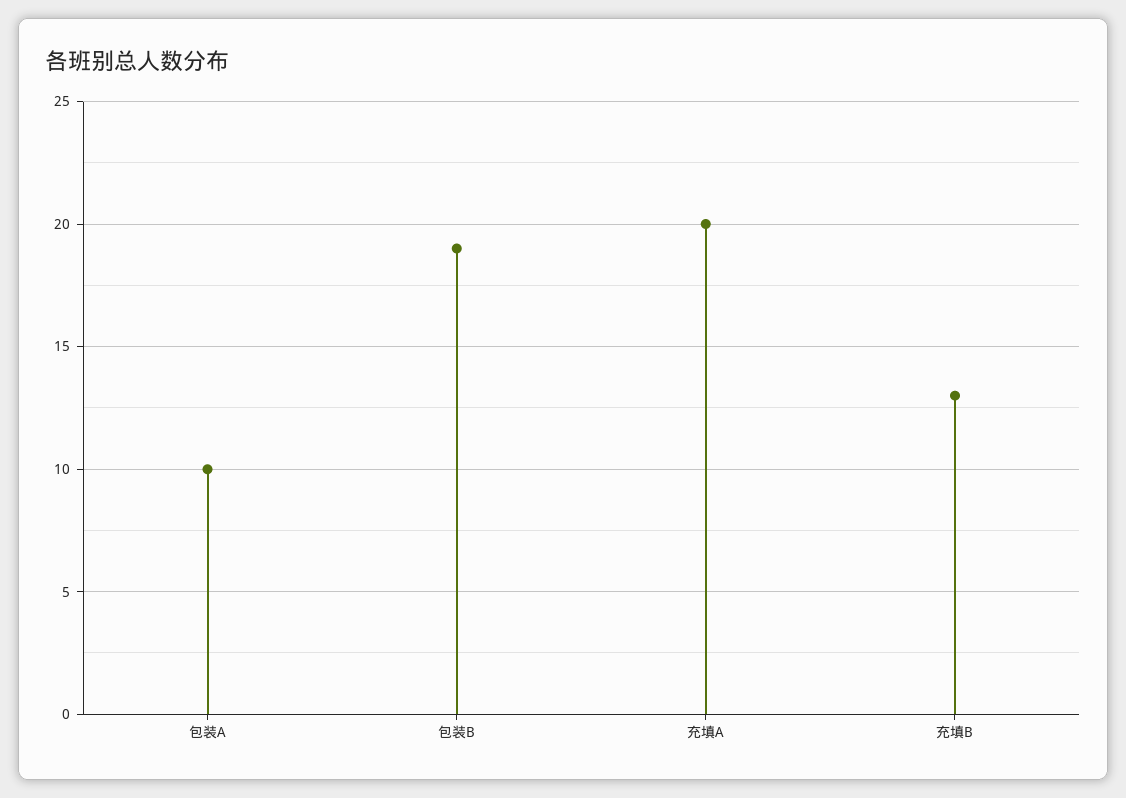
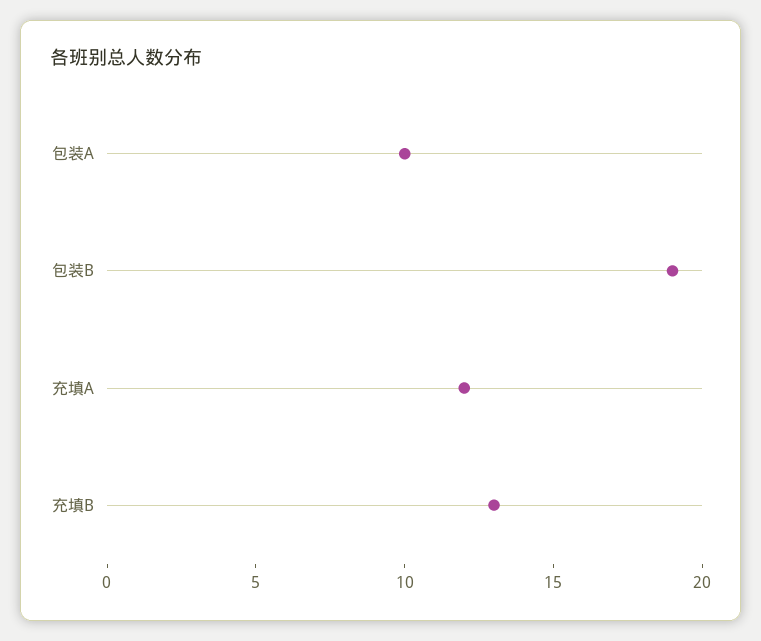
充填A: 20 -> 12

